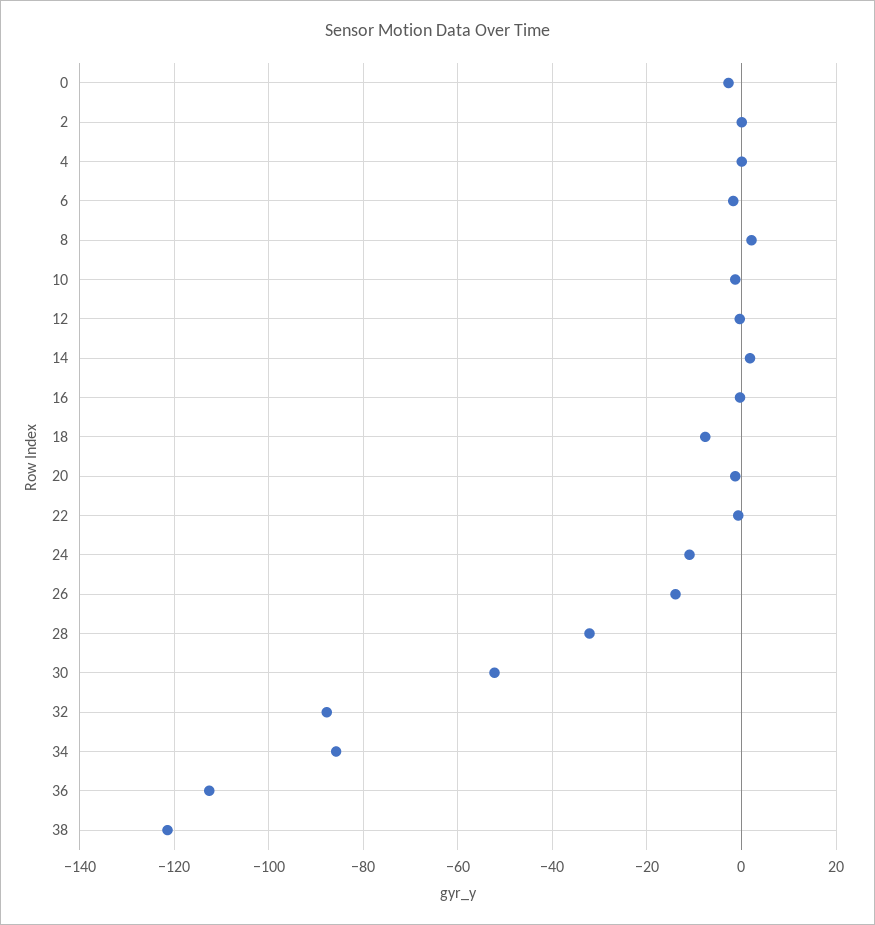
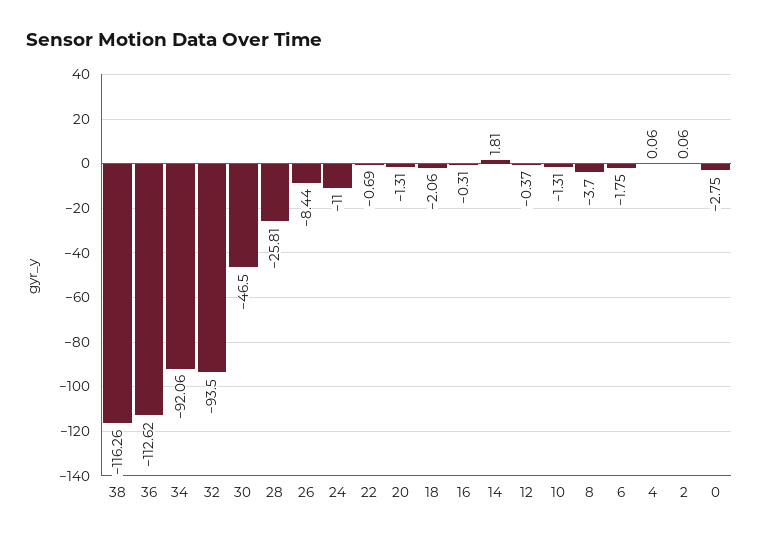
8: 2 -> -3.7
18: -8 -> -2.06
26: -14 -> -8.44
28: -32 -> -25.81
30: -52 -> -46.5
32: -88 -> -93.5
34: -86 -> -92.06
38: -122 -> -116.26

